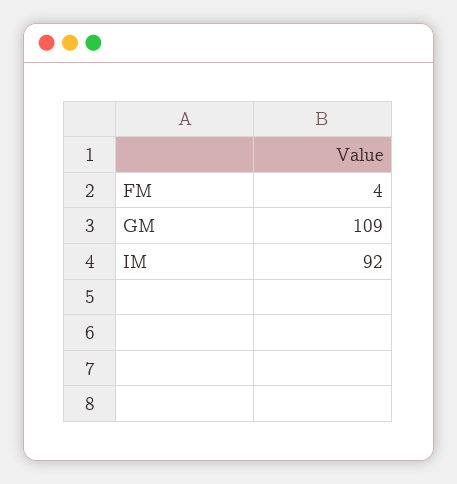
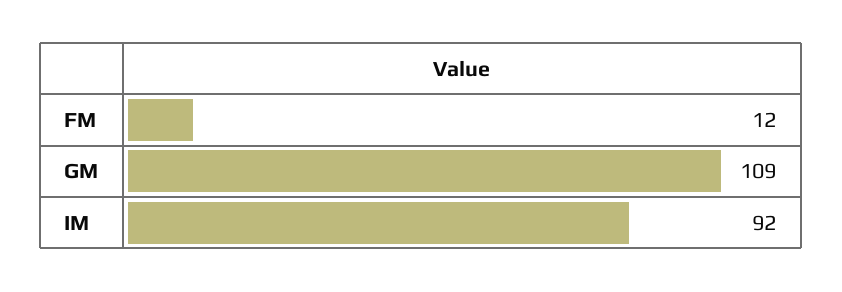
FM: 4 -> 12

